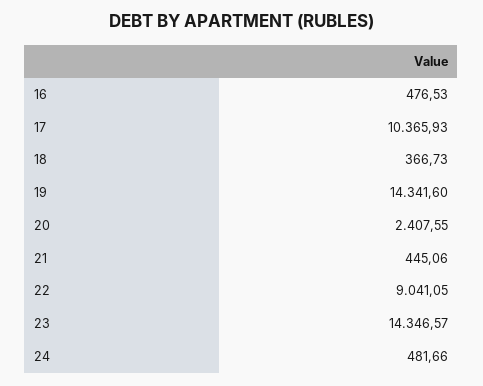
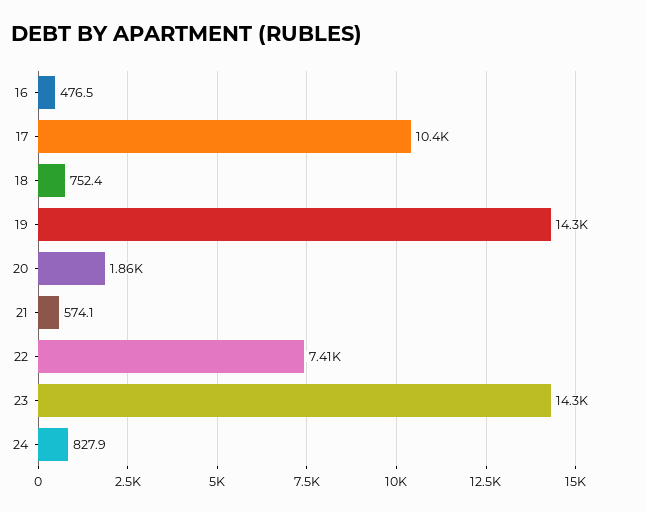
18: 366.73 -> 752.4
20: 2407.55 -> 1860
21: 445.06 -> 574.1
22: 9041.05 -> 7410
24: 481.66 -> 827.9

